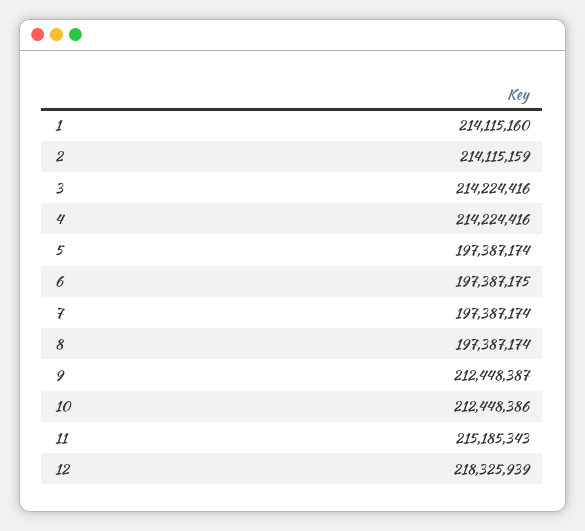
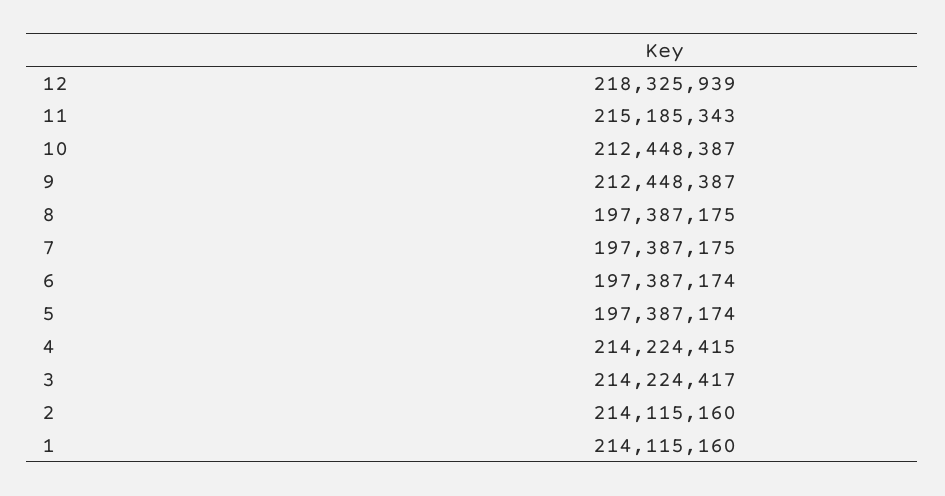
2: 214115159 -> 214115160
3: 214224416 -> 214224417
4: 214224416 -> 214224415
6: 197387175 -> 197387174
7: 197387174 -> 197387175
8: 197387174 -> 197387175
10: 212448386 -> 212448387

